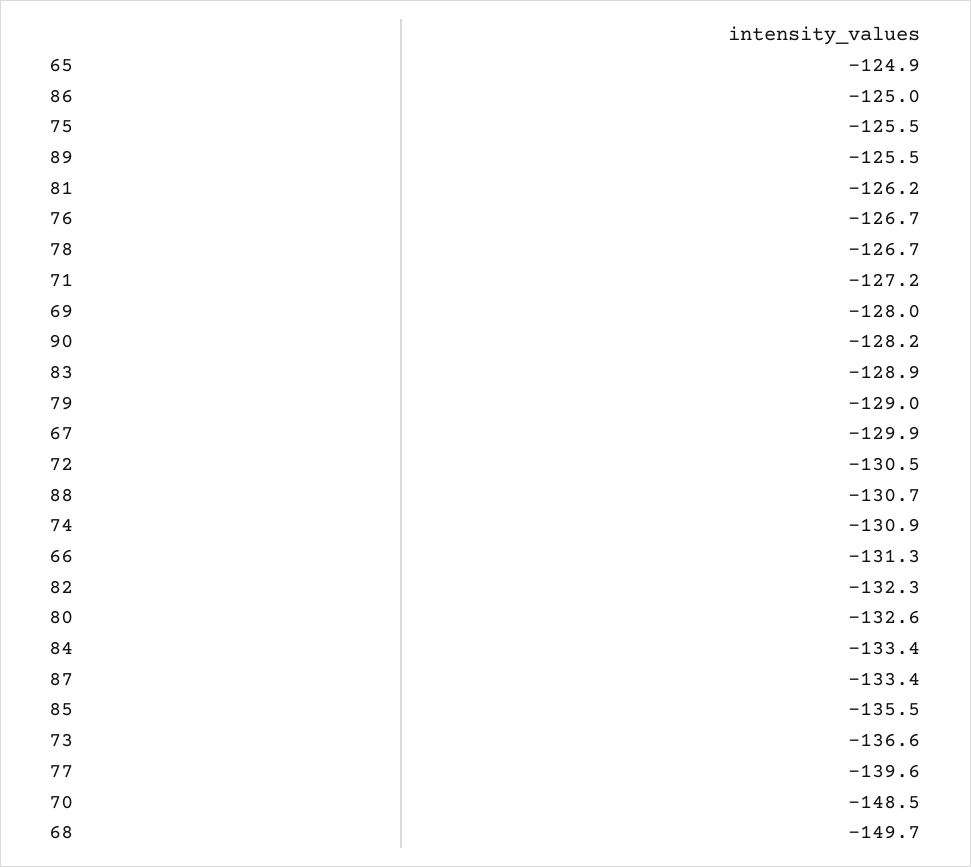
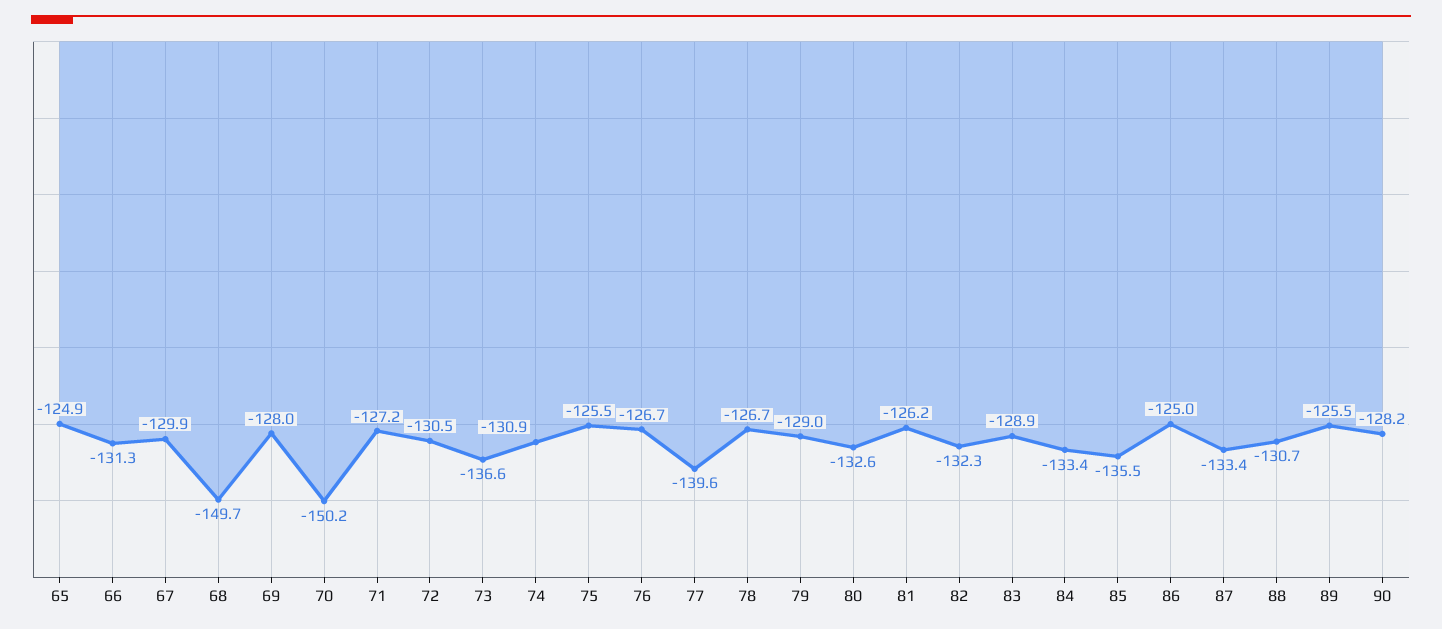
70: -148.5 -> -150.2

